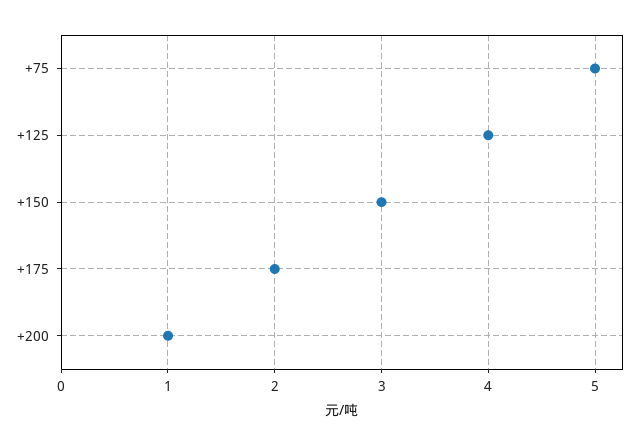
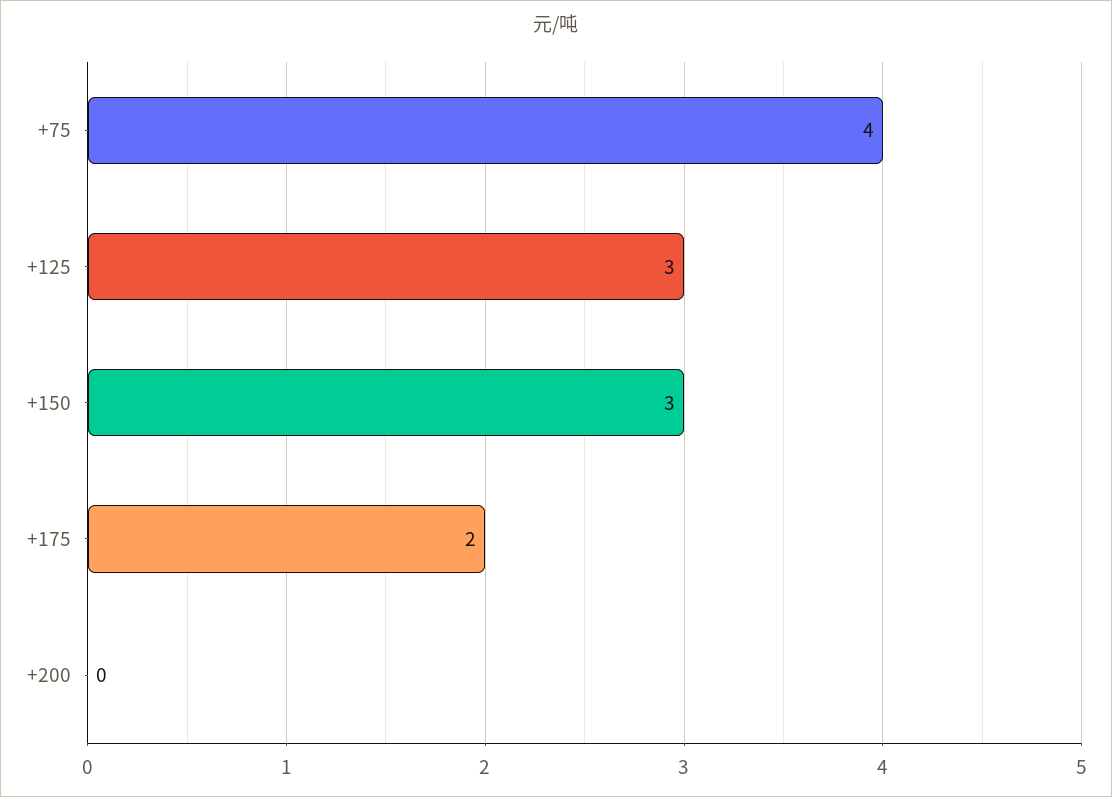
+75: 5 -> 4
+125: 4 -> 3
+200: 1 -> 0

